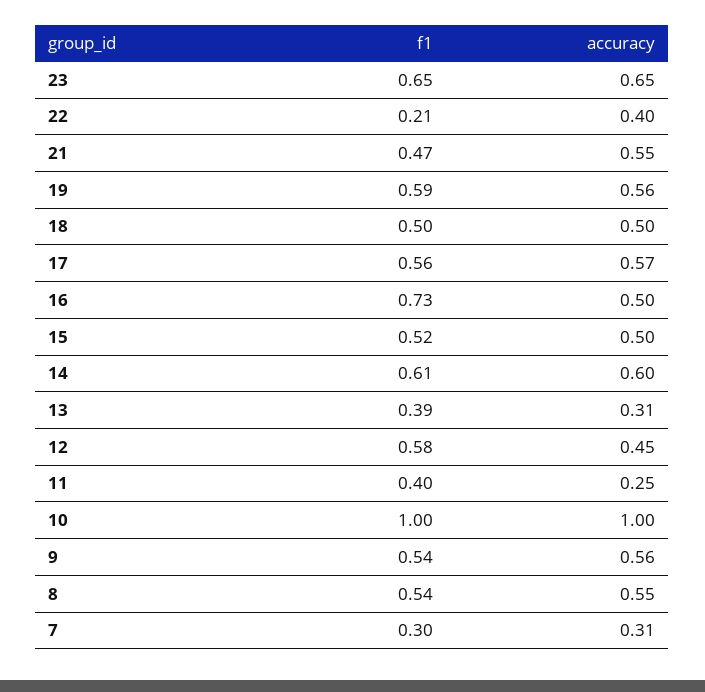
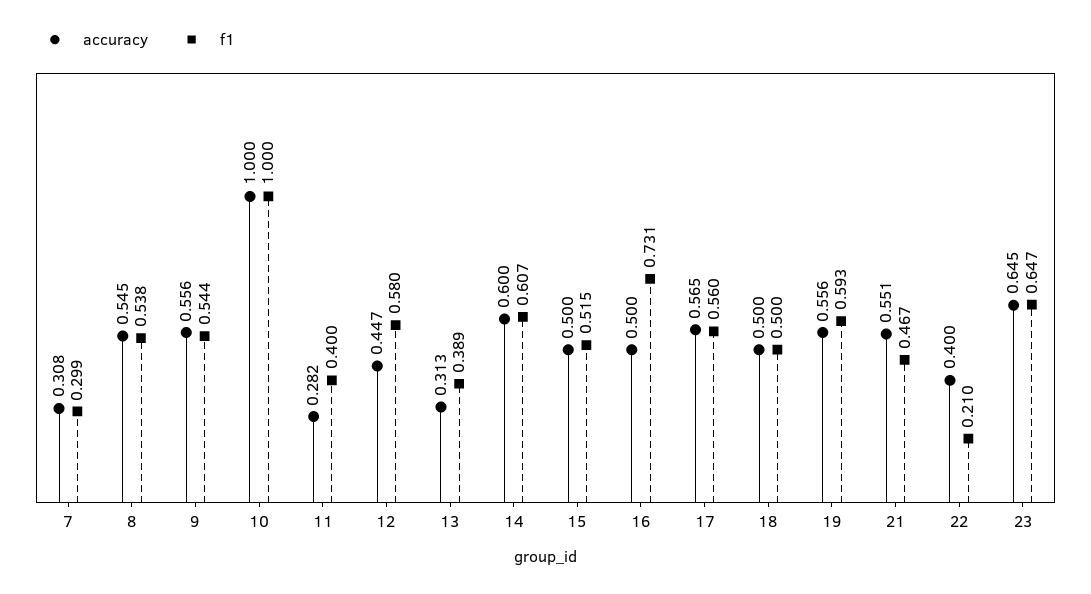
accuracy, 11: 0.25 -> 0.282

